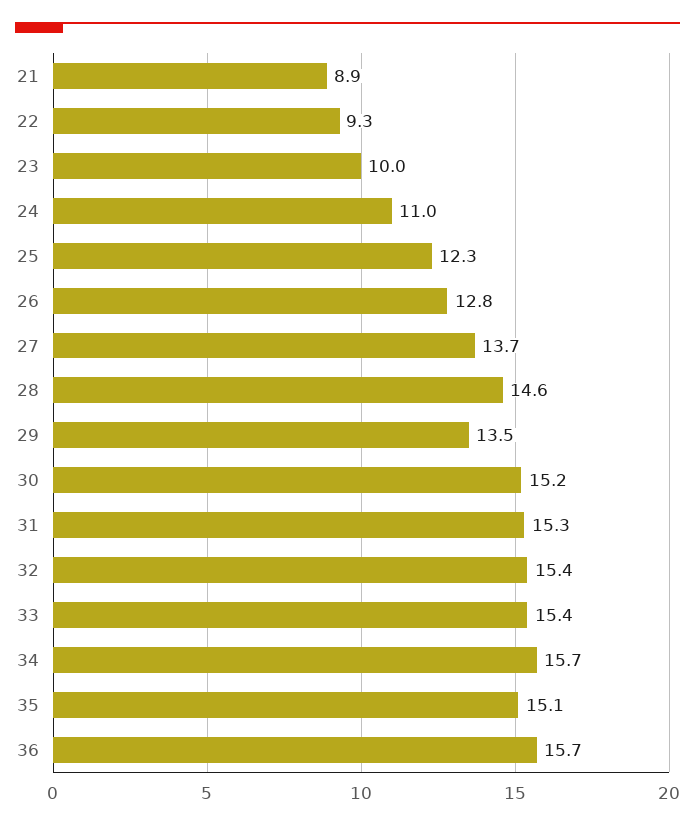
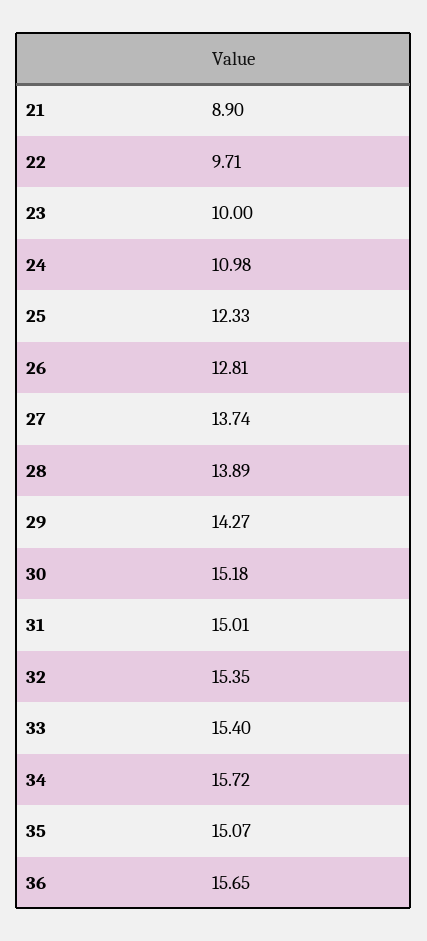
22: 9.3 -> 9.71
28: 14.6 -> 13.89
29: 13.5 -> 14.27
31: 15.3 -> 15.01

